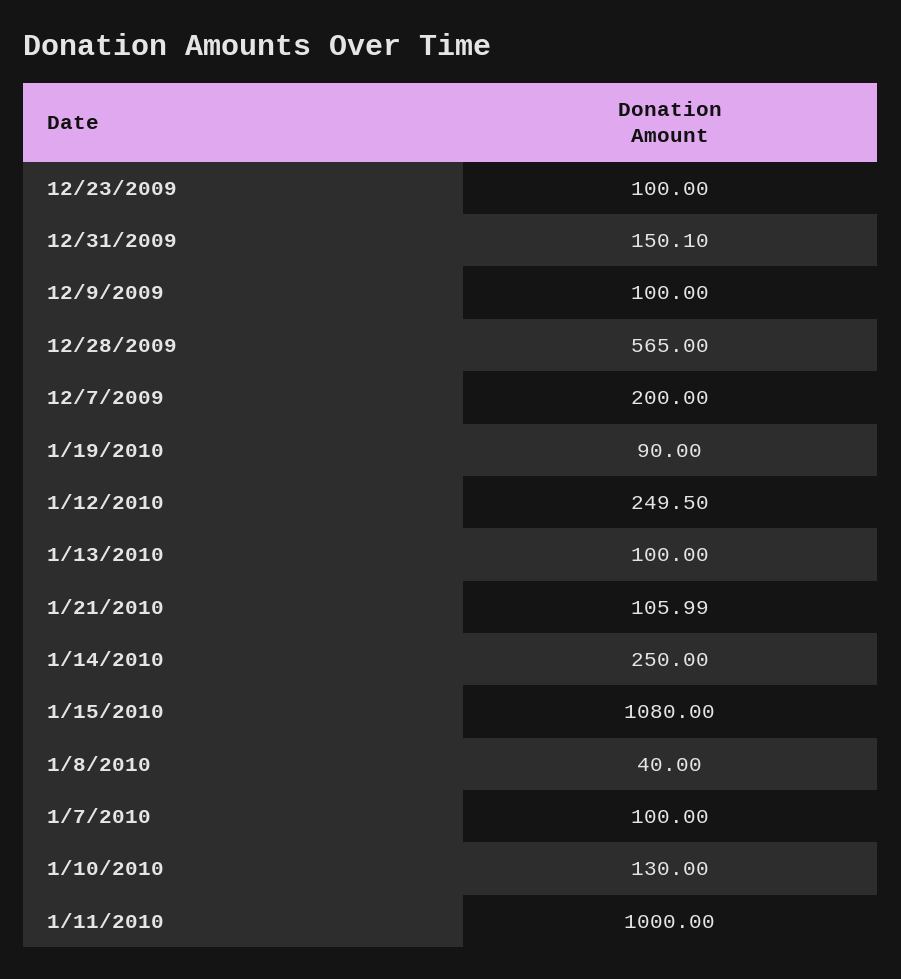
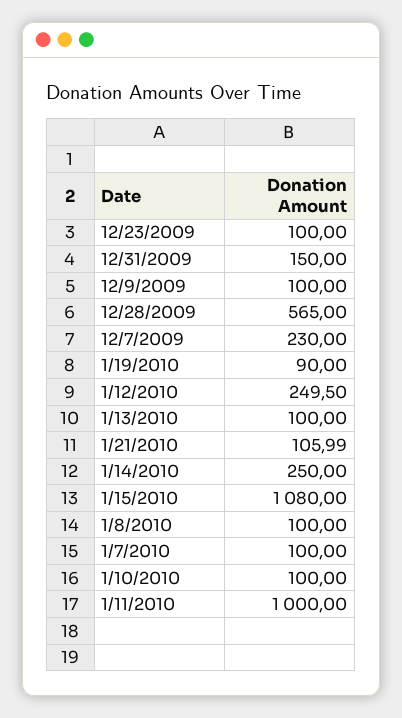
12/31/2009: 150.1 -> 150
12/7/2009: 200 -> 230
1/8/2010: 40 -> 100
1/10/2010: 130 -> 100

